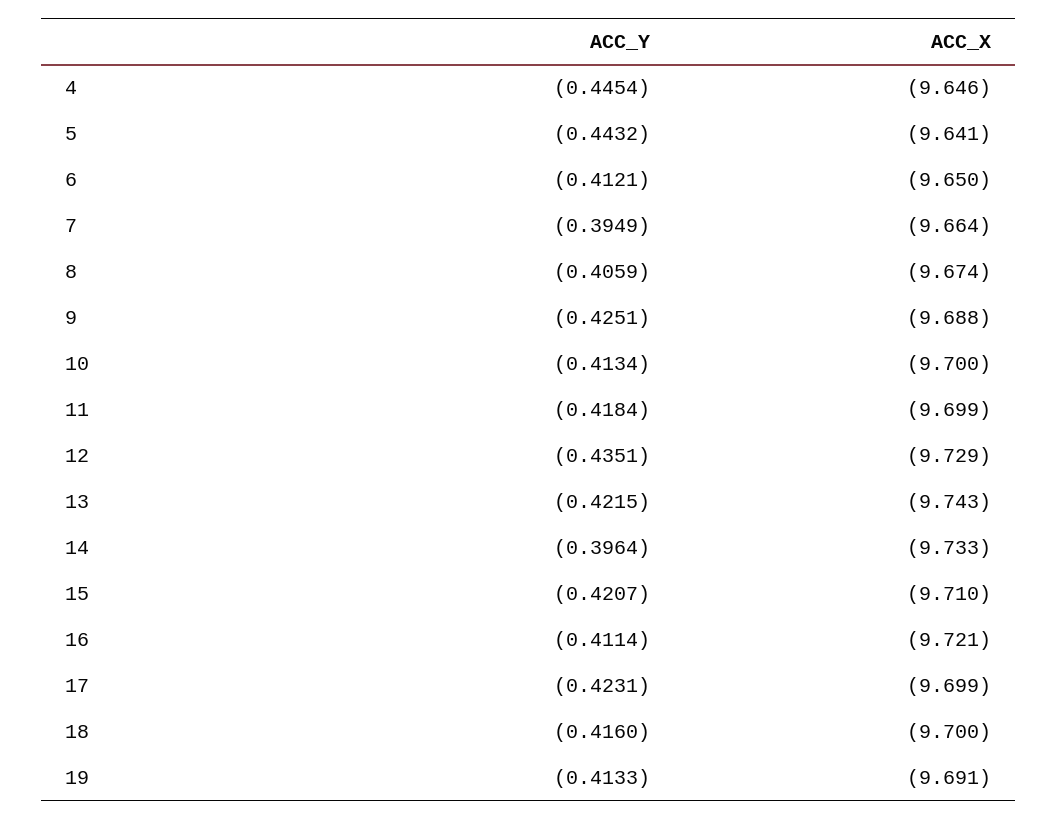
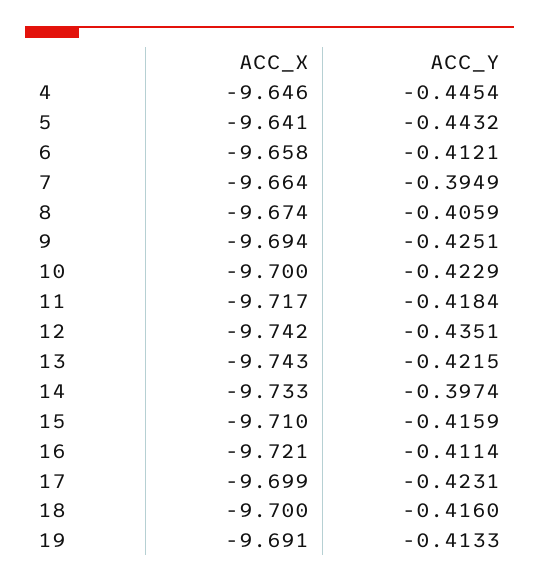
ACC_X, 6: -9.65 -> -9.658
ACC_X, 9: -9.688 -> -9.694
ACC_Y, 10: -0.4134 -> -0.4229
ACC_X, 11: -9.699 -> -9.717
ACC_X, 12: -9.729 -> -9.742
ACC_Y, 14: -0.3964 -> -0.3974
ACC_Y, 15: -0.4207 -> -0.4159

